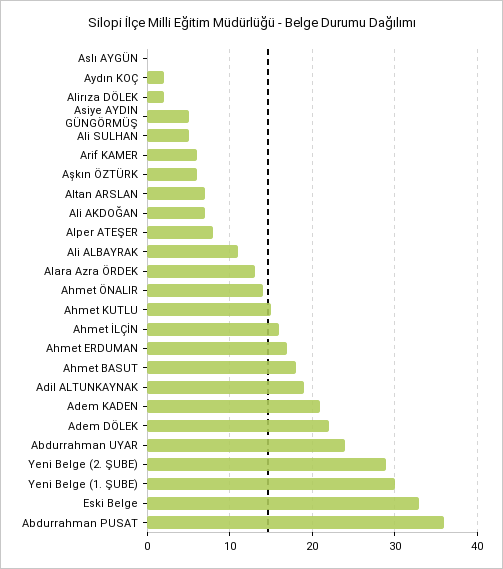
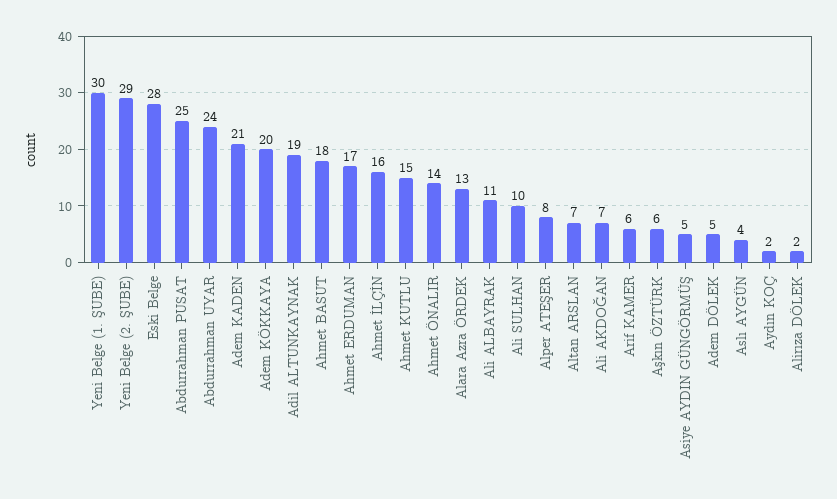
Aslı AYGÜN: 0 -> 4
Ali SULHAN: 5 -> 10
Adem DÖLEK: 22 -> 5
Eski Belge: 33 -> 28
Abdurrahman PUSAT: 36 -> 25
Adem KÖKKAYA: none -> 20

